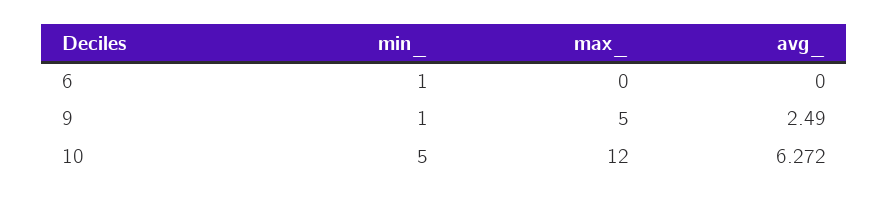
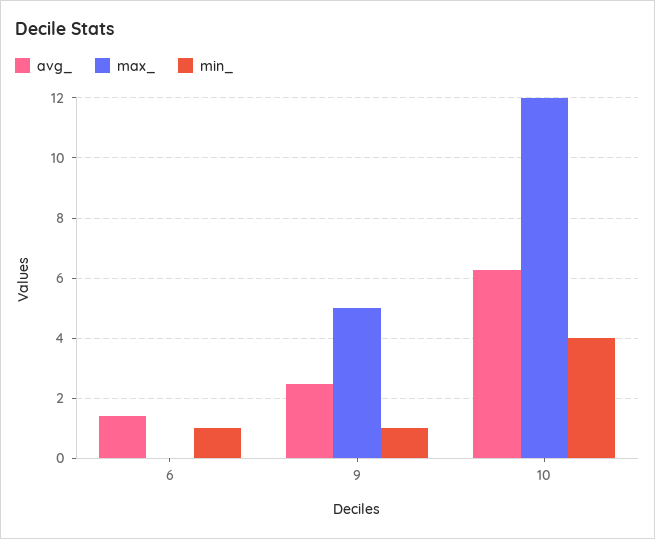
avg_, 6: 0 -> 1.4
min_, 10: 5 -> 4

